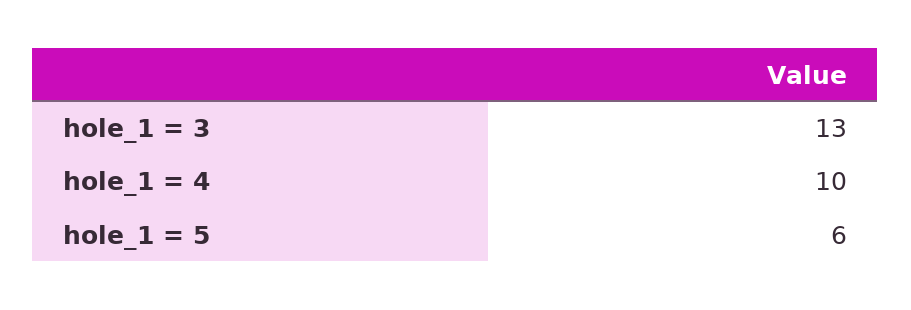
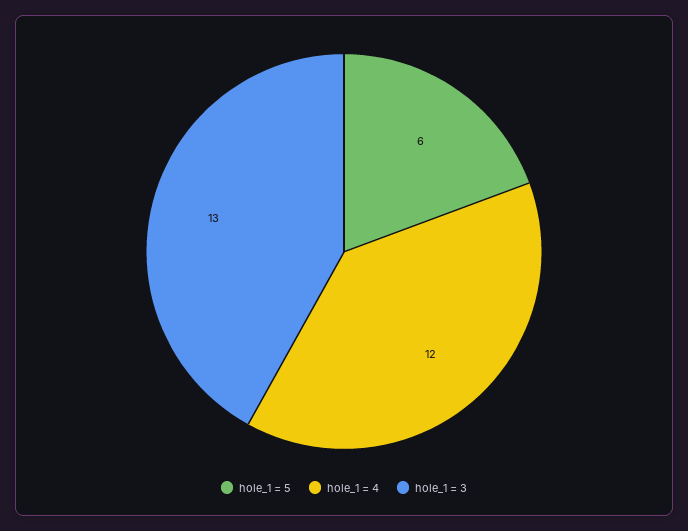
hole_1 = 4: 10 -> 12

